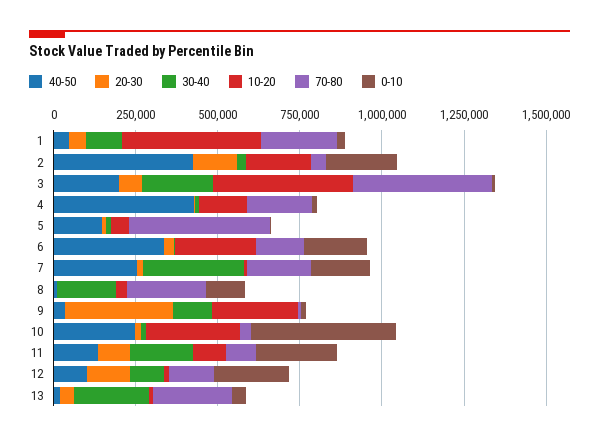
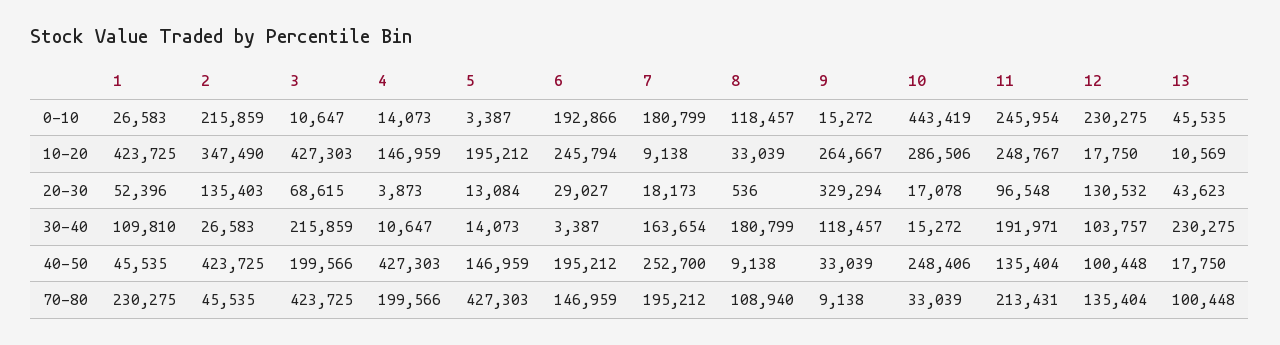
10-20, 2: 200000 -> 347490
10-20, 5: 50000 -> 195212
40-50, 6: 350000 -> 195212
30-40, 7: 300000 -> 163654
70-80, 8: 250000 -> 108940
10-20, 11: 100000 -> 248767
70-80, 11: 100000 -> 213431
70-80, 13: 250000 -> 100448

